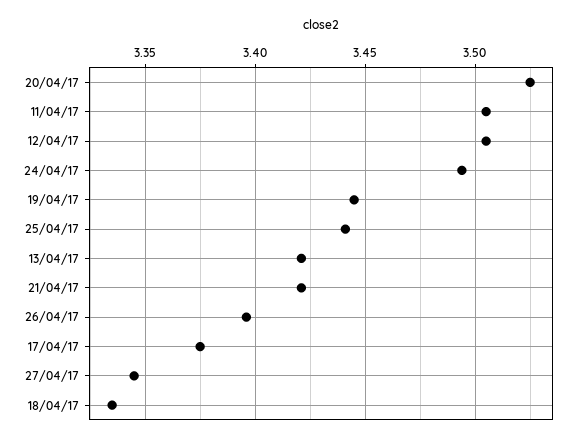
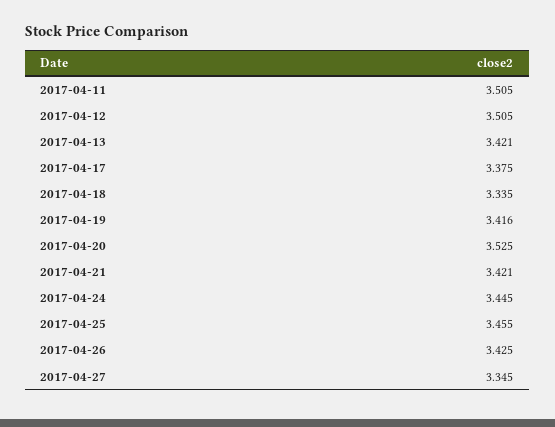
24/04/17: 3.495 -> 3.445
19/04/17: 3.445 -> 3.416
25/04/17: 3.44 -> 3.455
26/04/17: 3.395 -> 3.425

